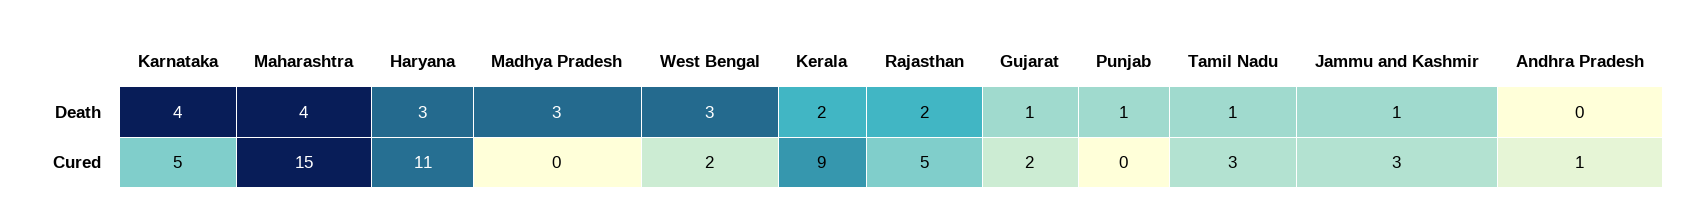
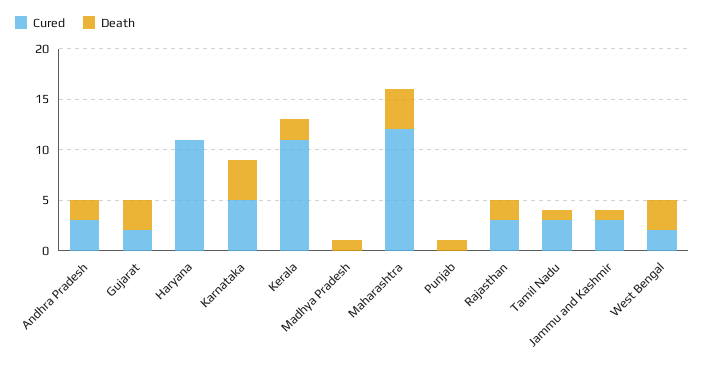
Death, Haryana: 3 -> 0
Death, Madhya Pradesh: 3 -> 1
Death, Gujarat: 1 -> 3
Death, Andhra Pradesh: 0 -> 2
Cured, Maharashtra: 15 -> 12
Cured, Kerala: 9 -> 11
Cured, Rajasthan: 5 -> 3
Cured, Andhra Pradesh: 1 -> 3

